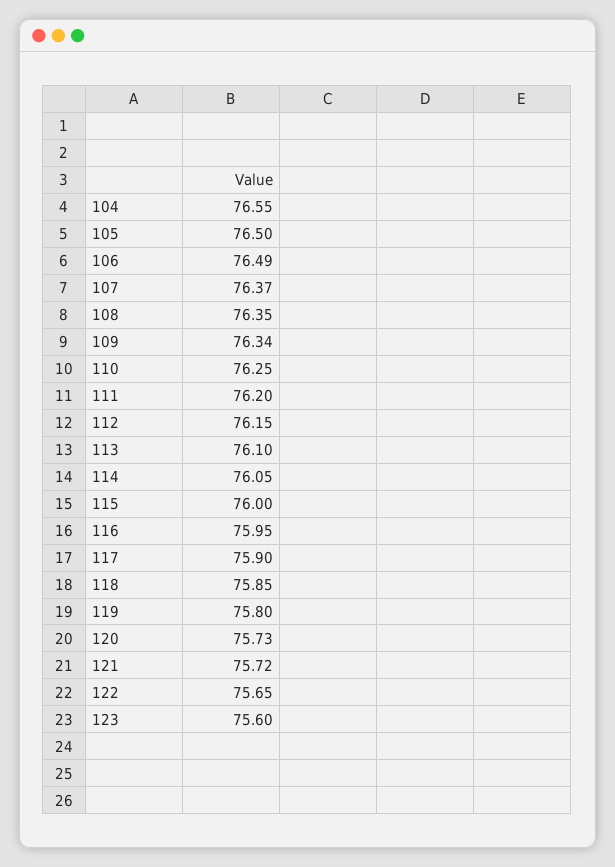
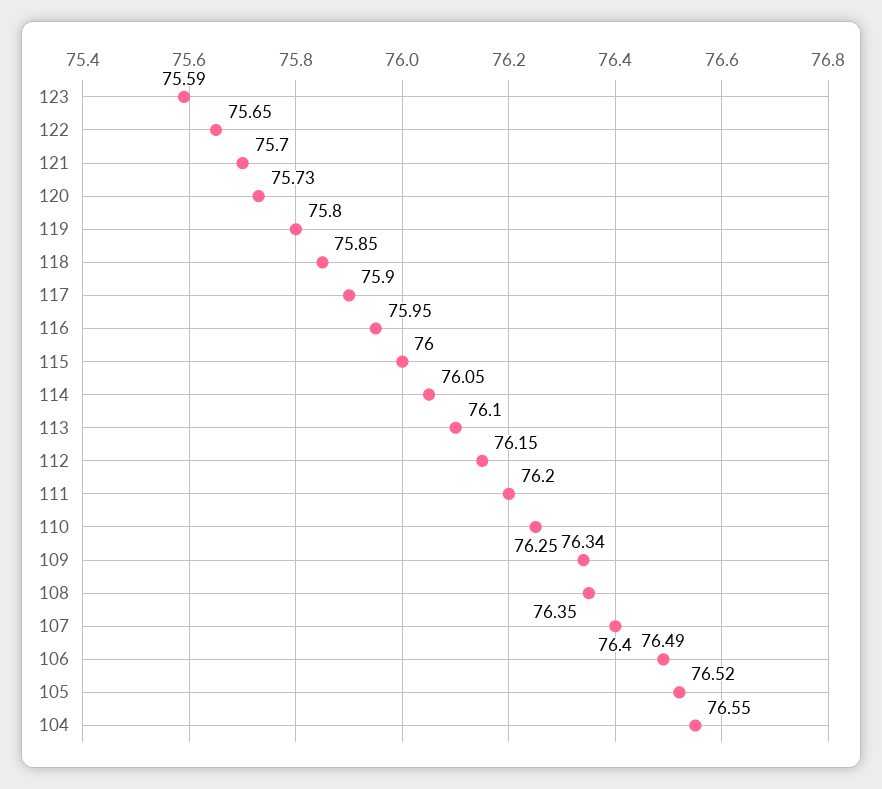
105: 76.5 -> 76.52
107: 76.37 -> 76.4
121: 75.72 -> 75.7
123: 75.6 -> 75.59

